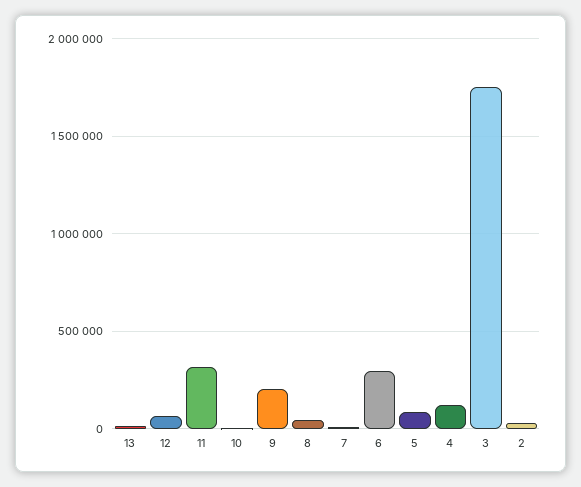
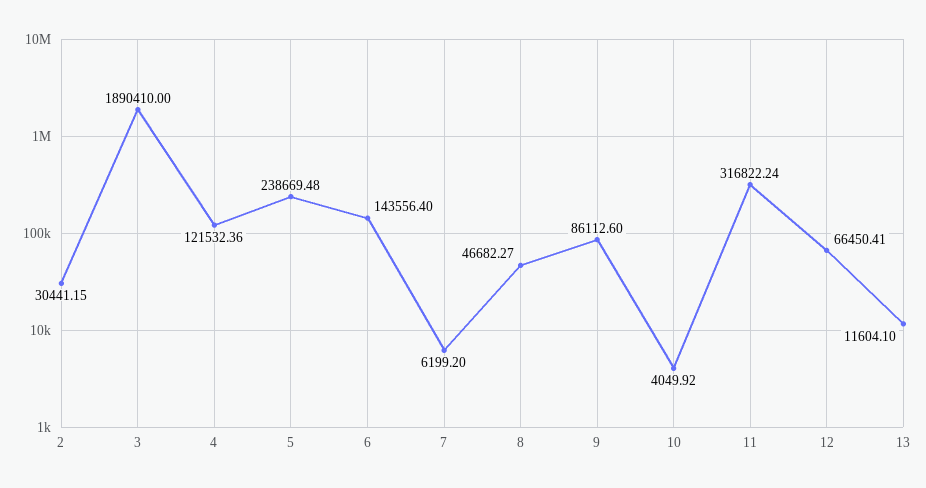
9: 200000 -> 86112.6
6: 300000 -> 143556.4
5: 100000 -> 238669.48
3: 1750000 -> 1890410

